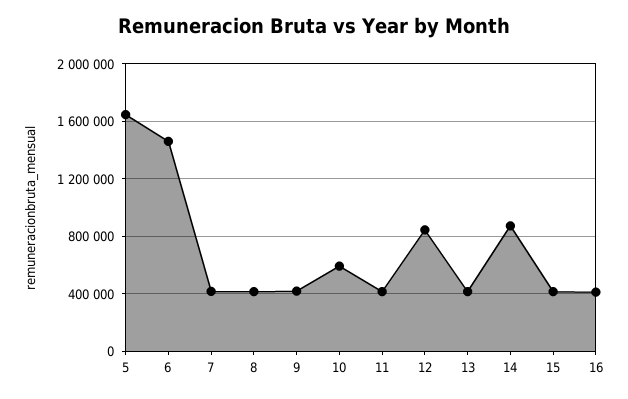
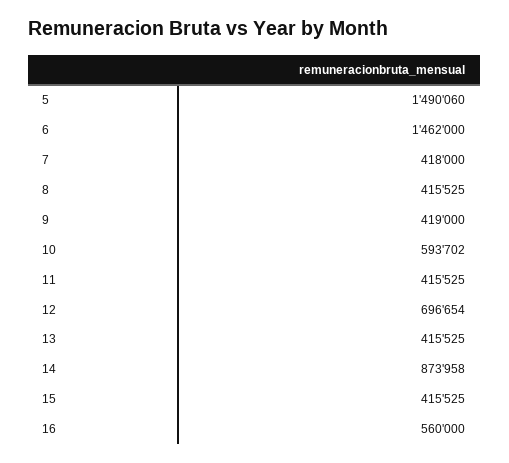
5: 1650000 -> 1490060
12: 850000 -> 696654
16: 400000 -> 560000

